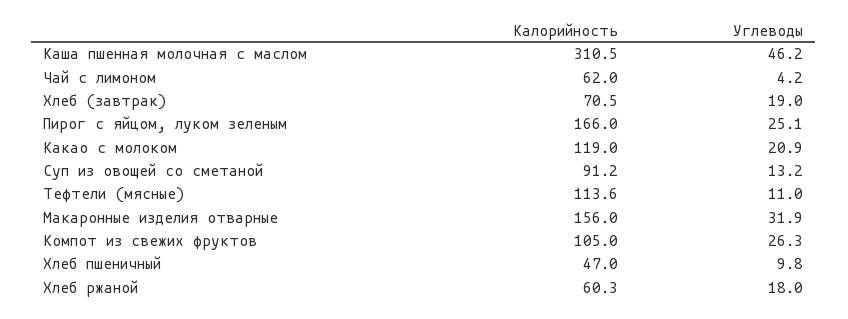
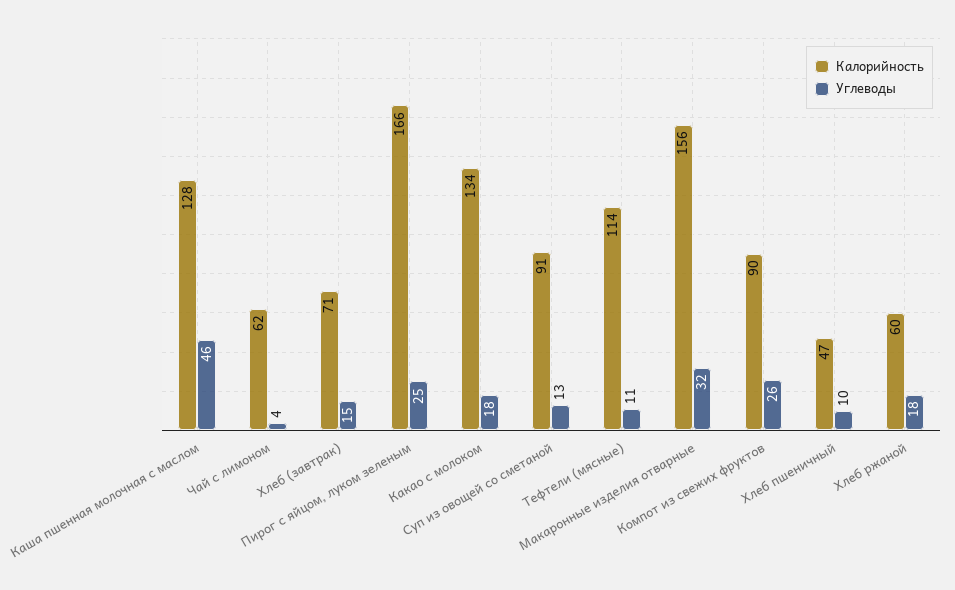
Калорийность, Каша пшенная молочная с маслом: 310.5 -> 128
Углеводы, Хлеб (завтрак): 19 -> 15
Калорийность, Какао с молоком: 119 -> 134
Углеводы, Какао с молоком: 20.9 -> 18
Калорийность, Компот из свежих фруктов: 105 -> 90

